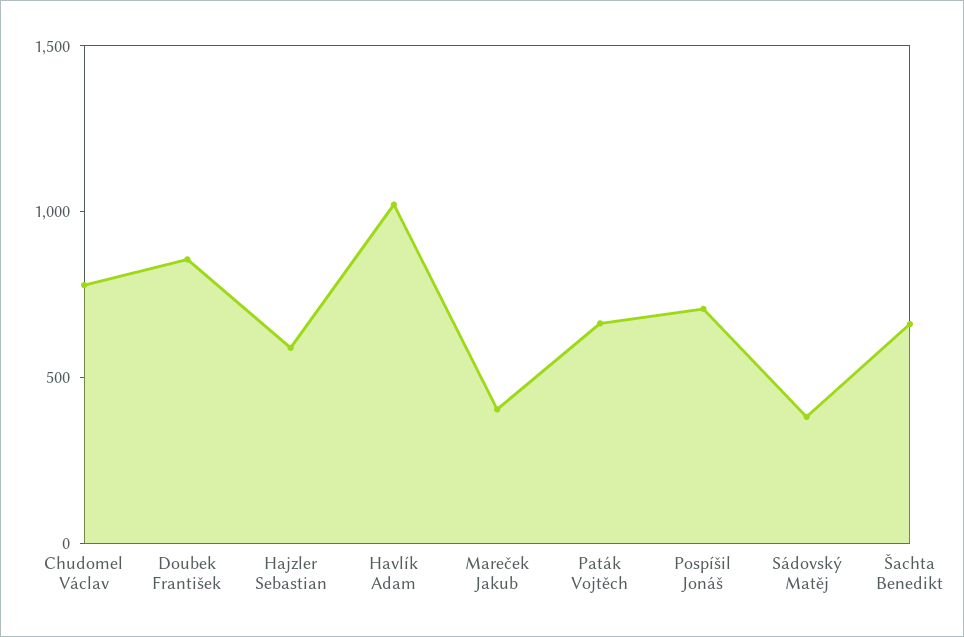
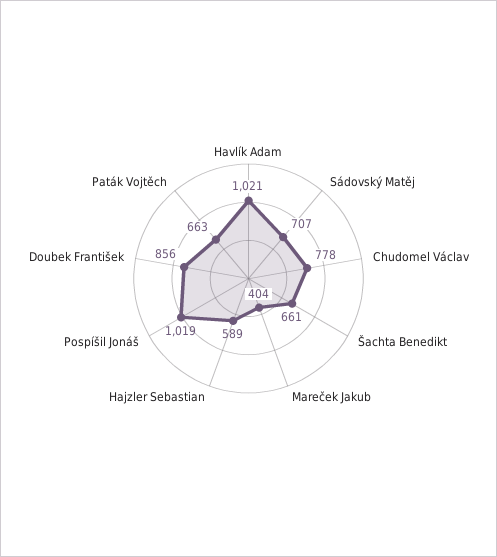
Pospíšil Jonáš: 700 -> 1019
Sádovský Matěj: 400 -> 707

